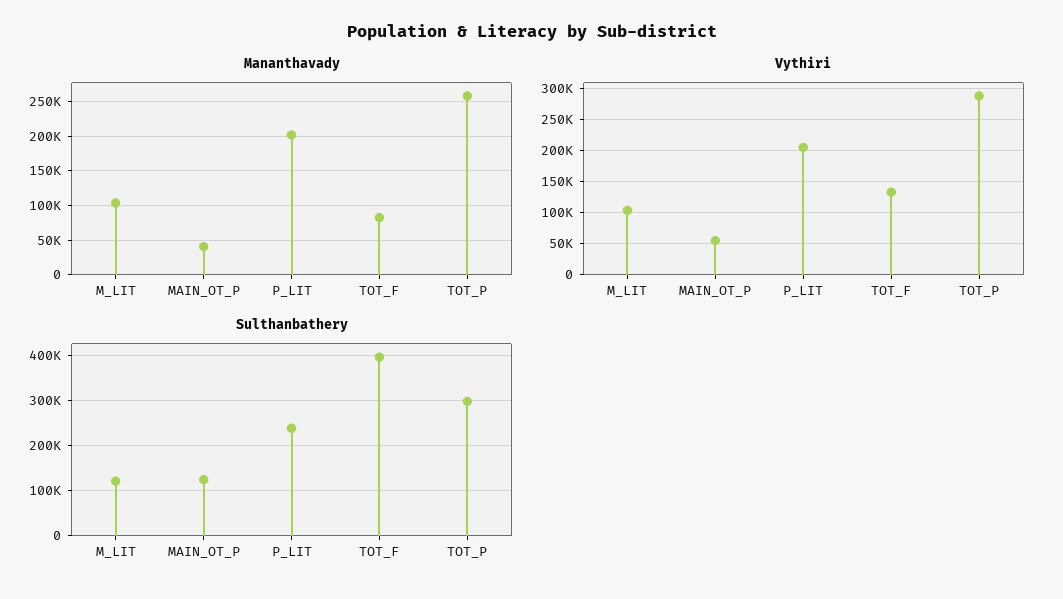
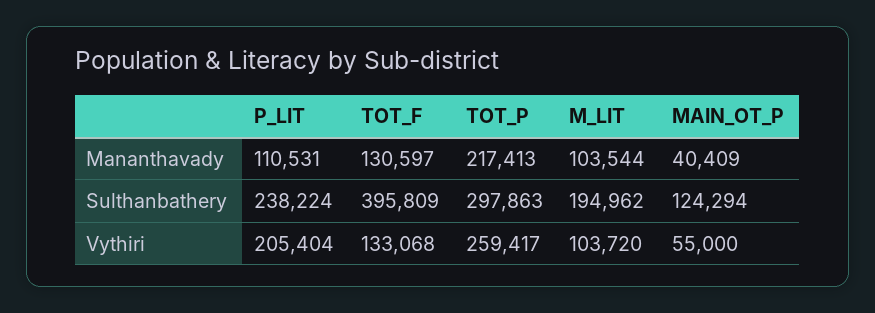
Mananthavady, P_LIT: 200000 -> 110531
Mananthavady, TOT_F: 80000 -> 130597
Mananthavady, TOT_P: 260000 -> 217413
Vythiri, TOT_P: 290000 -> 259417
Sulthanbathery, M_LIT: 120000 -> 194962

